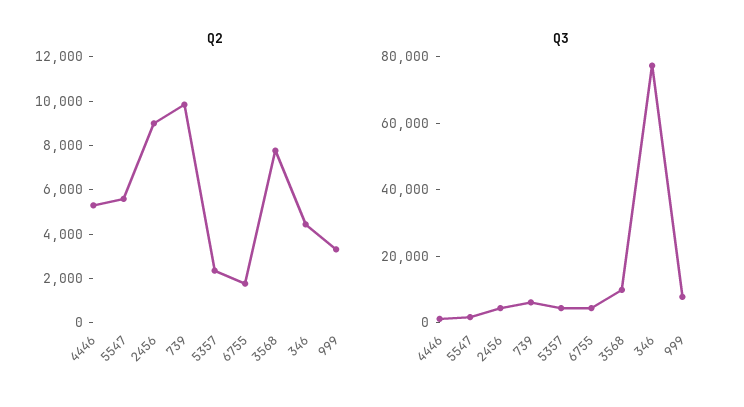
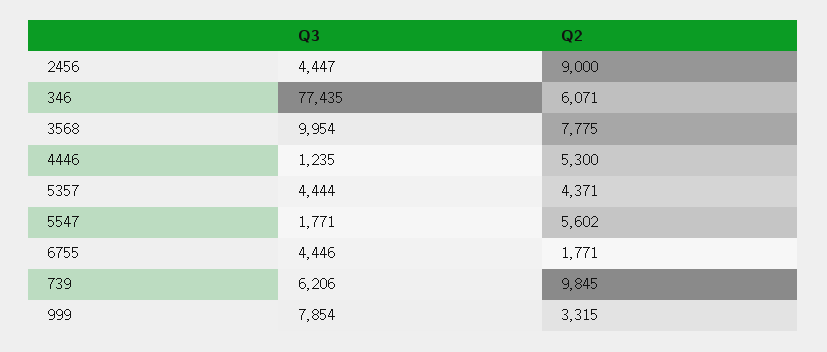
Q2, 5357: 2500 -> 4371
Q2, 346: 4500 -> 6071

